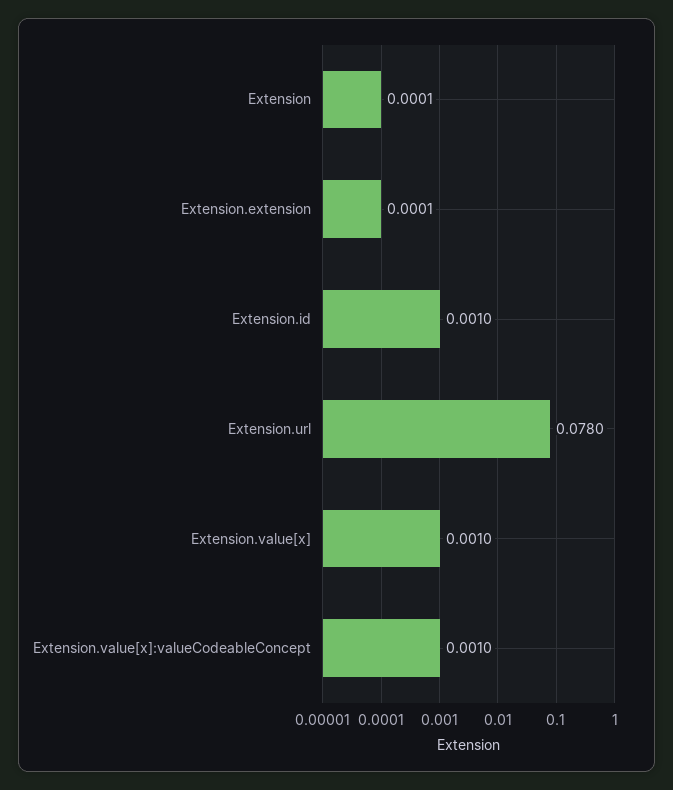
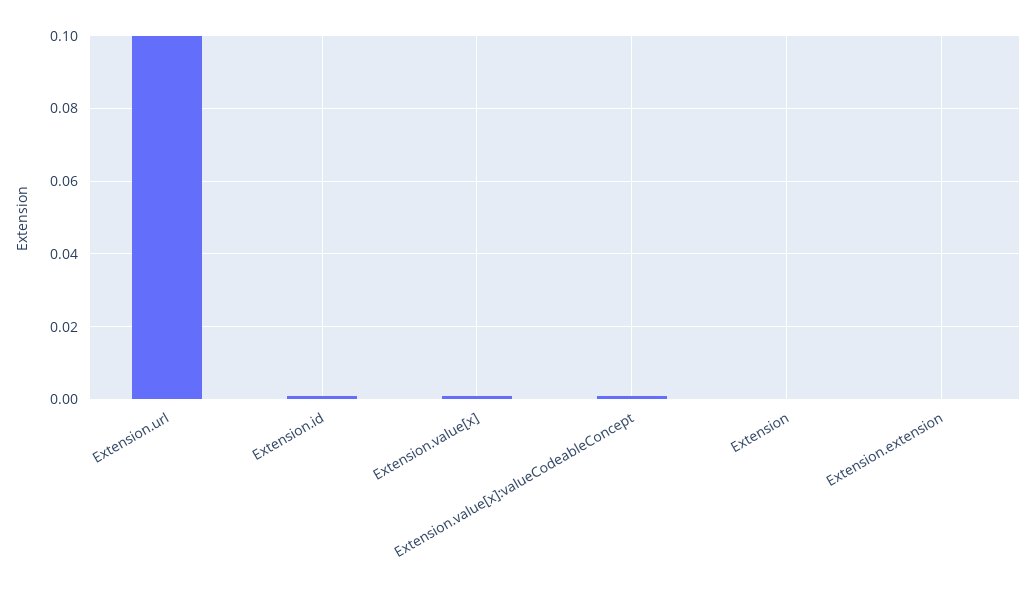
Extension.url: 0.078 -> 0.1

